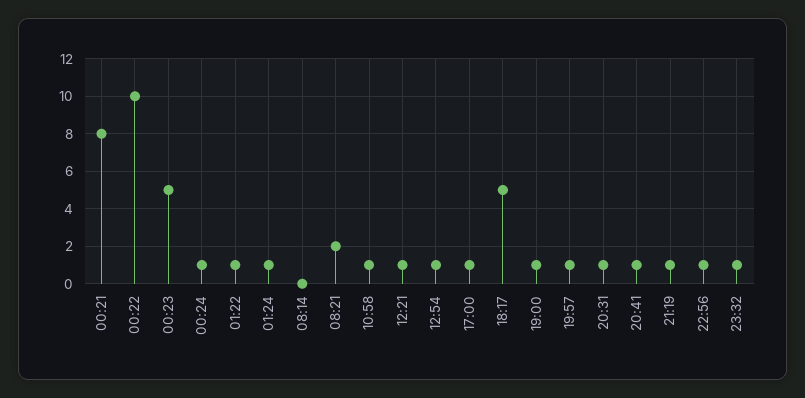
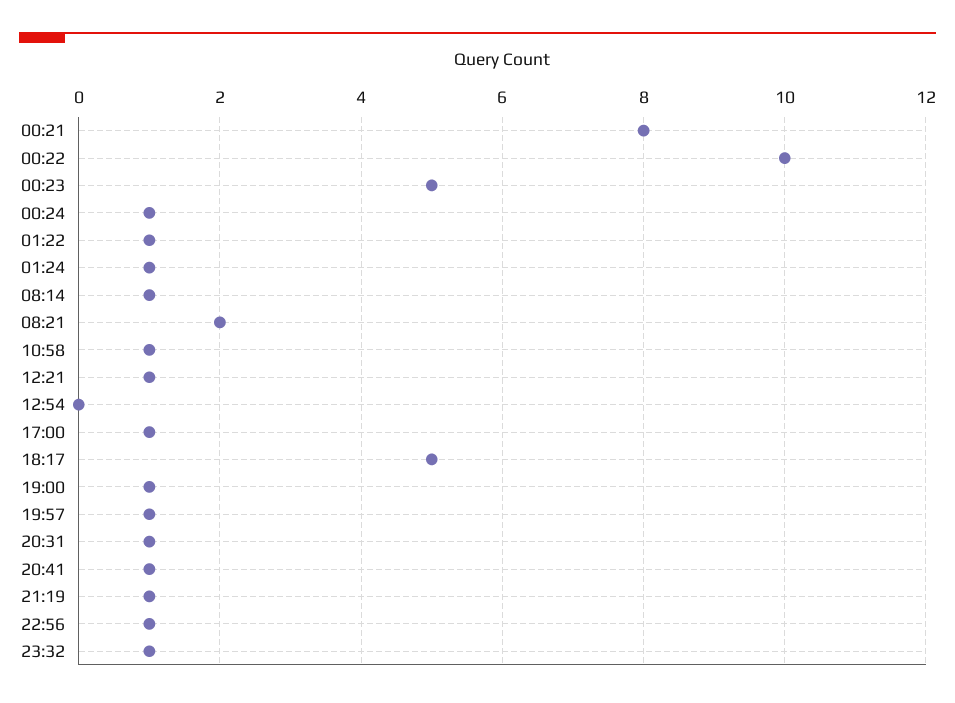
08:14: 0 -> 1
12:54: 1 -> 0

